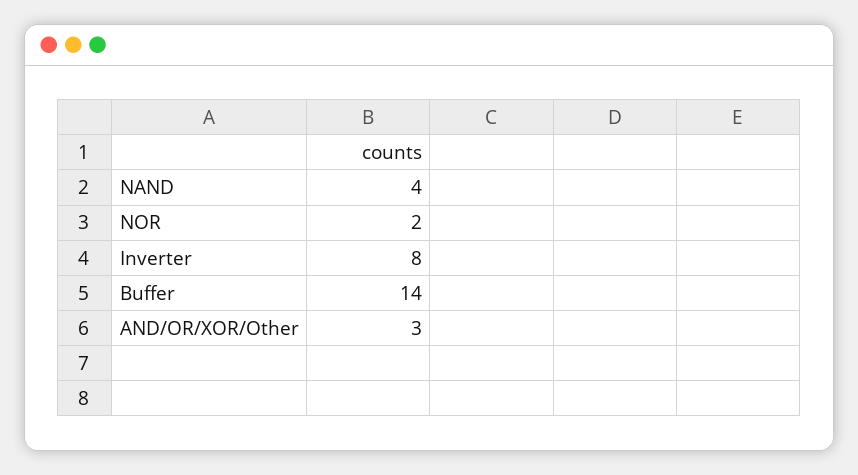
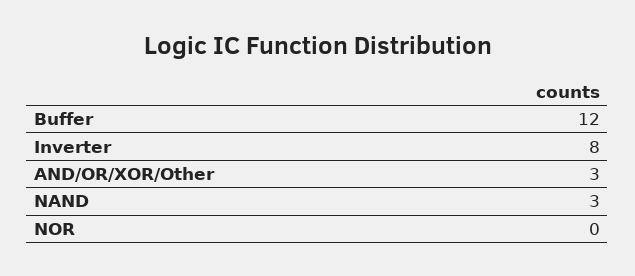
NAND: 4 -> 3
NOR: 2 -> 0
Buffer: 14 -> 12

